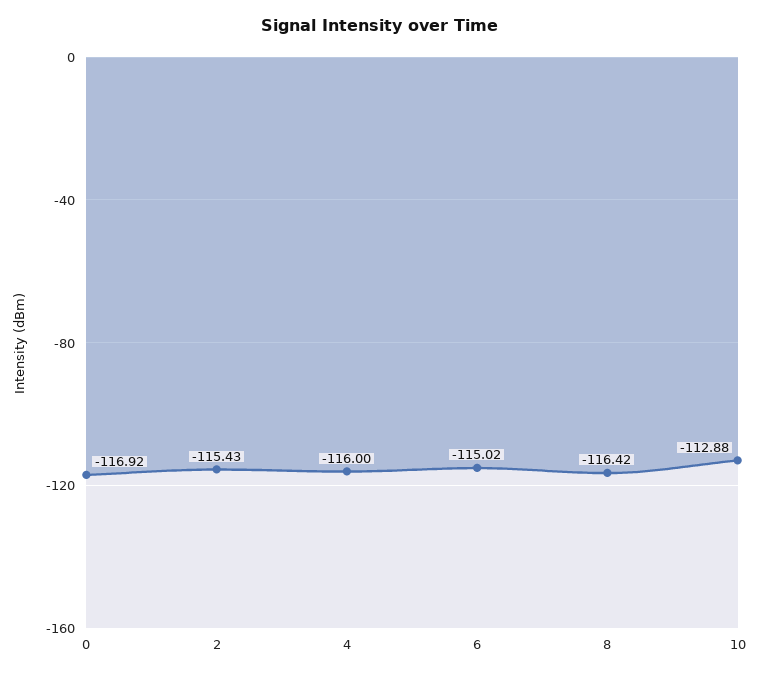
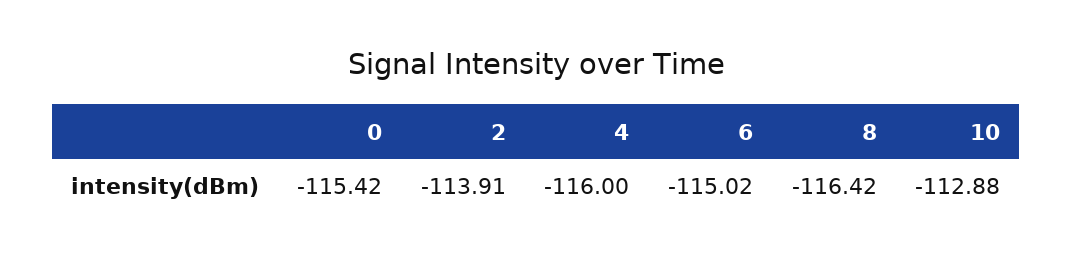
0: -116.92 -> -115.42
2: -115.43 -> -113.91

